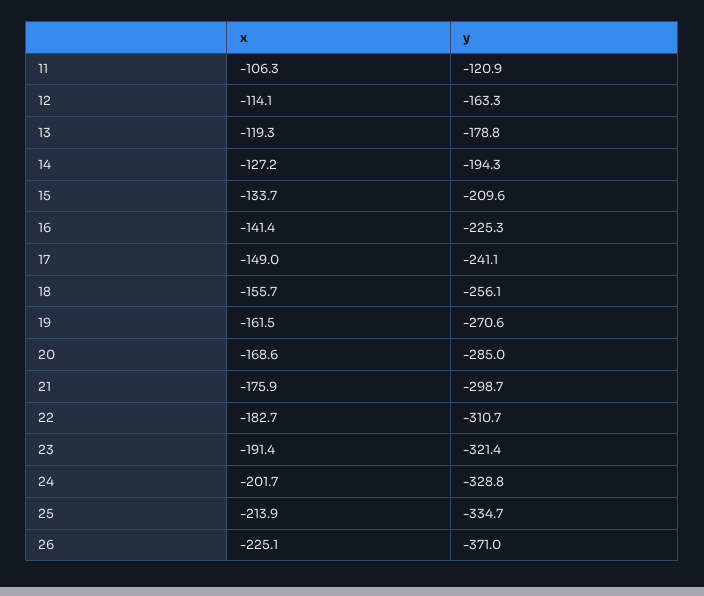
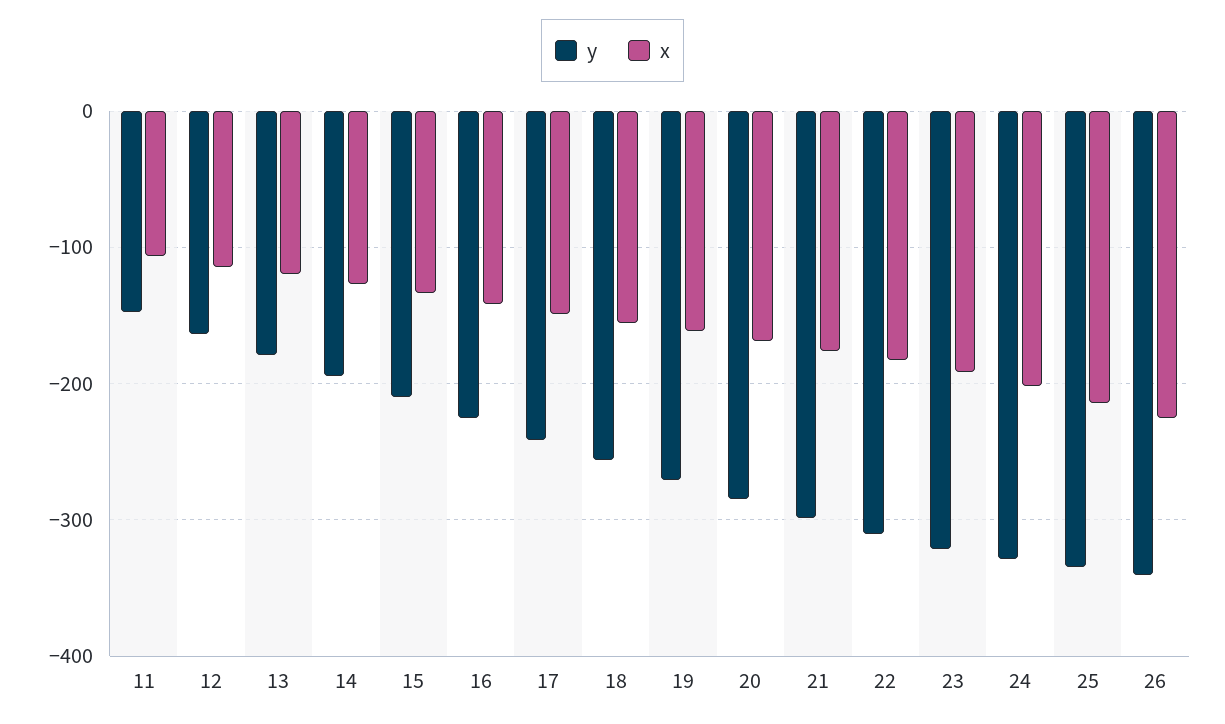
y, 11: -120.9 -> -150
y, 26: -371 -> -340

